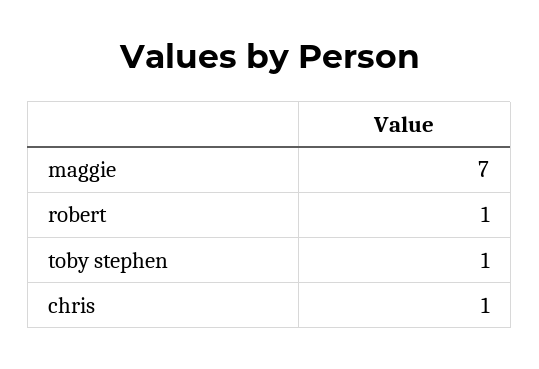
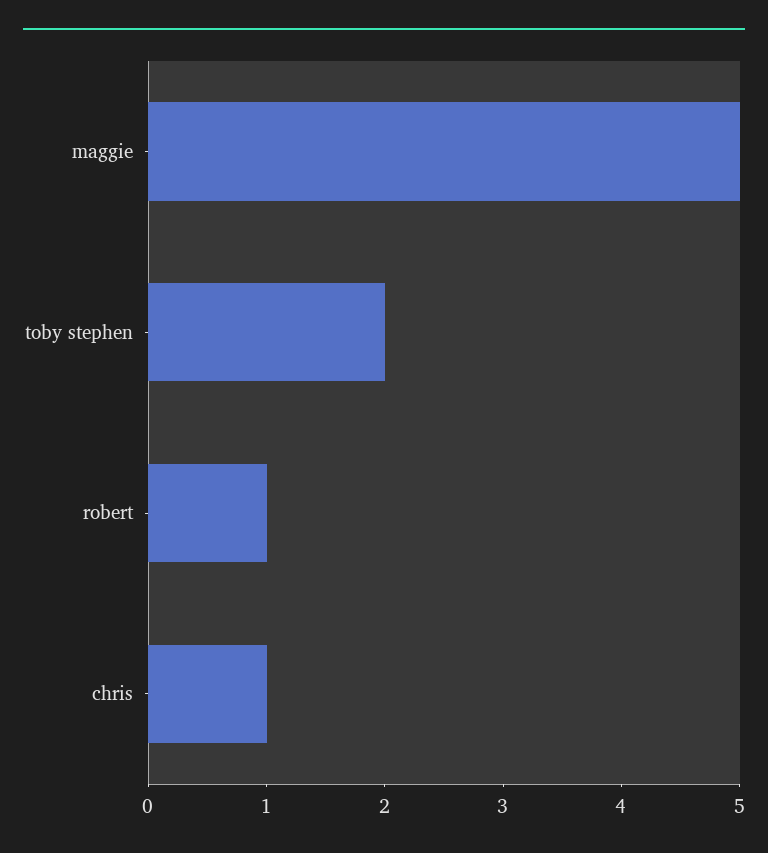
maggie: 7 -> 5
toby stephen: 1 -> 2

